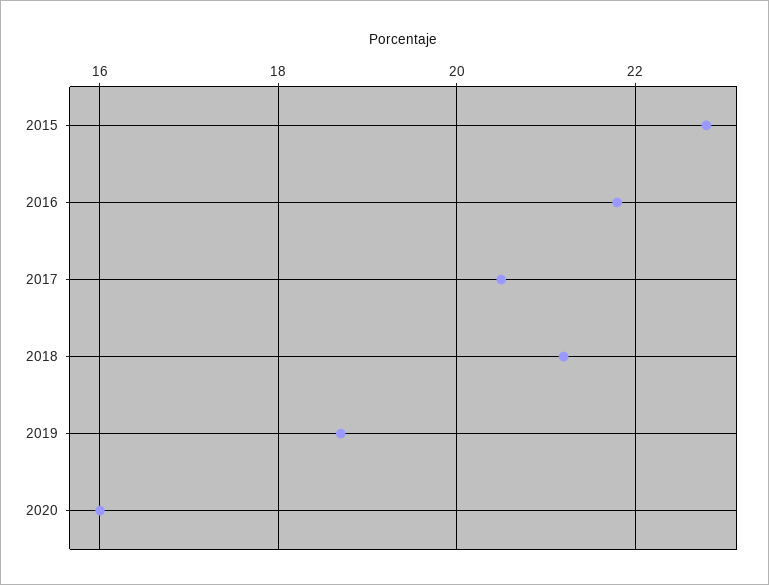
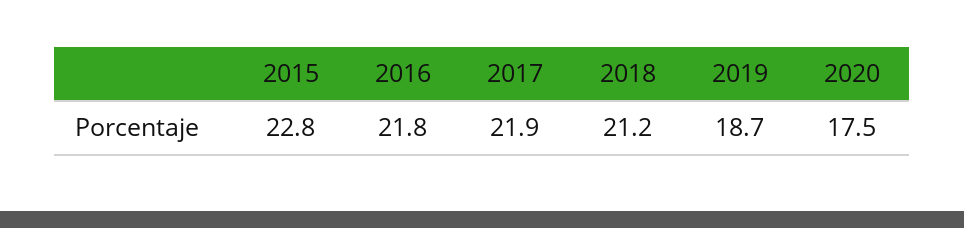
2017: 20.5 -> 21.9
2020: 16 -> 17.5

